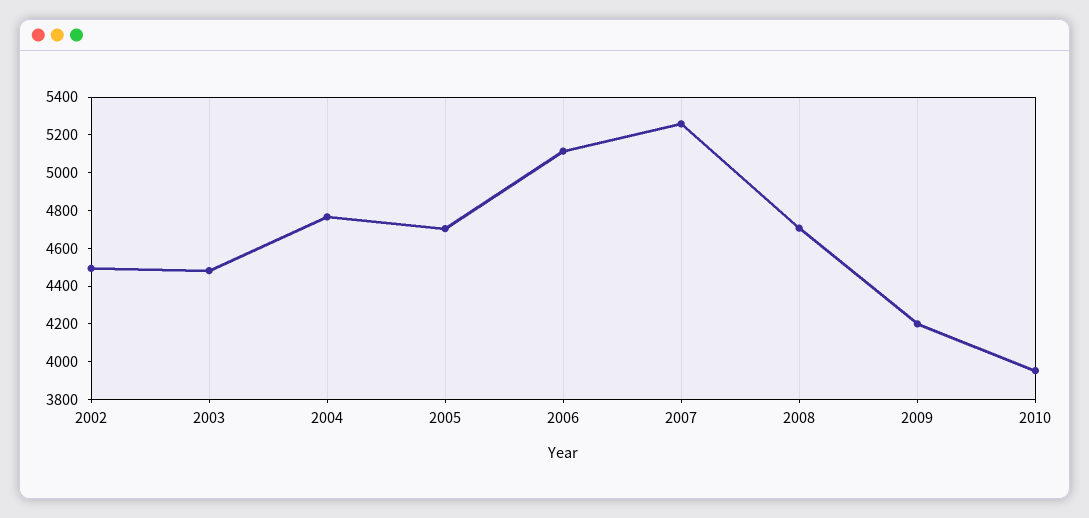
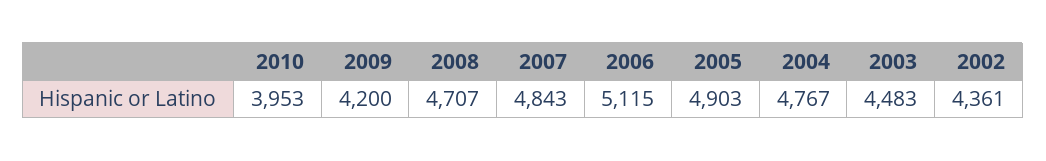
2002: 4500 -> 4361
2005: 4700 -> 4903
2007: 5250 -> 4843

